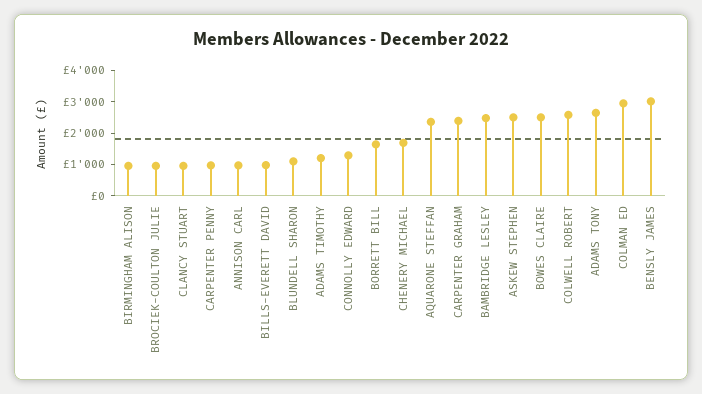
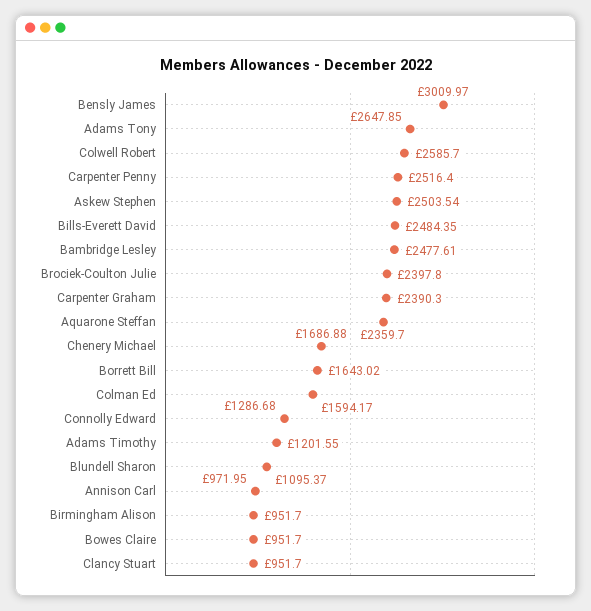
BROCIEK-COULTON JULIE: 1000 -> 2397.8
CARPENTER PENNY: 1000 -> 2516.4
BILLS-EVERETT DAVID: 1000 -> 2484.35
BOWES CLAIRE: 2500 -> 951.7
COLMAN ED: 3000 -> 1594.17

